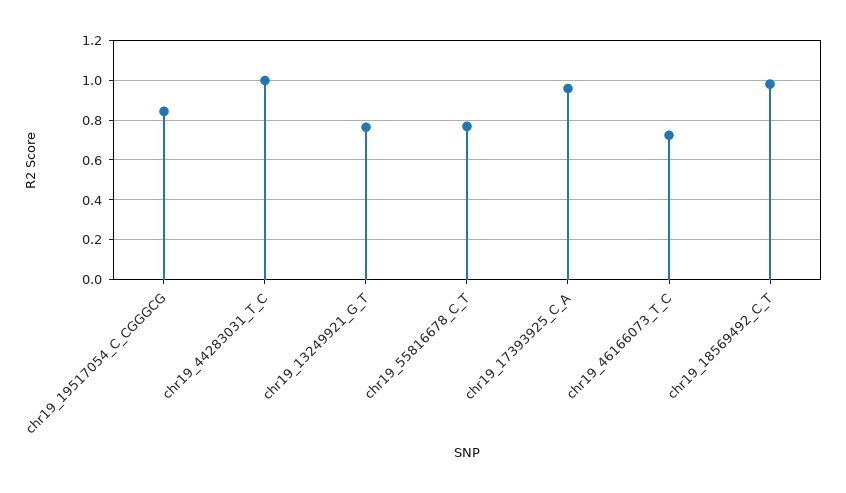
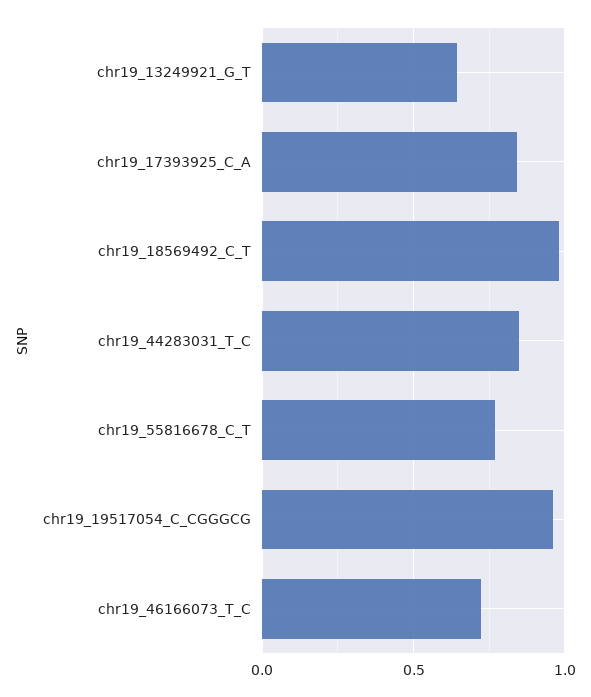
chr19_19517054_C_CGGGCG: 0.85 -> 0.95
chr19_44283031_T_C: 1 -> 0.85
chr19_13249921_G_T: 0.75 -> 0.65
chr19_17393925_C_A: 0.95 -> 0.85

